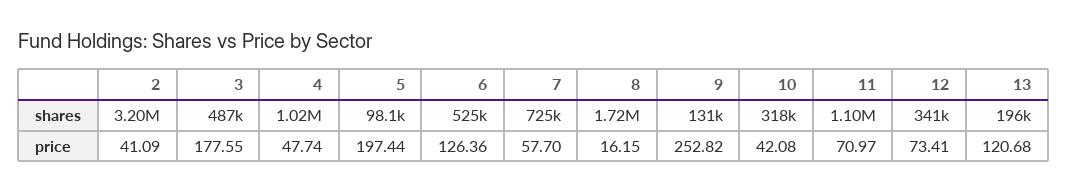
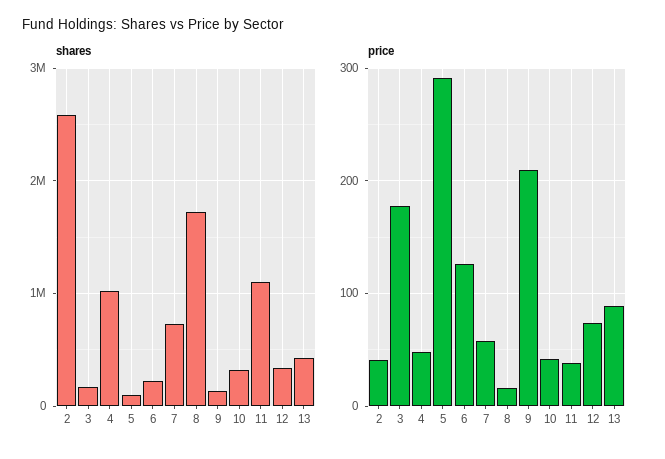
shares, 2: 3200000 -> 2600000
shares, 3: 487000 -> 200000
shares, 6: 525000 -> 200000
shares, 13: 196000 -> 400000
price, 5: 197.44 -> 290
price, 9: 252.82 -> 210
price, 11: 70.97 -> 40
price, 13: 120.68 -> 90

